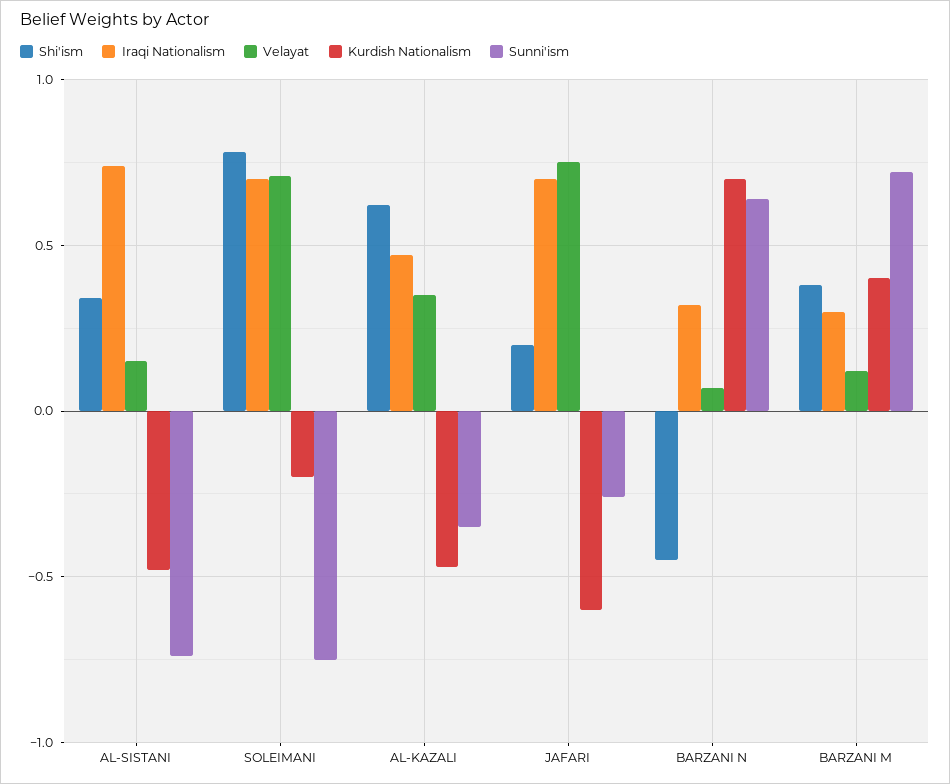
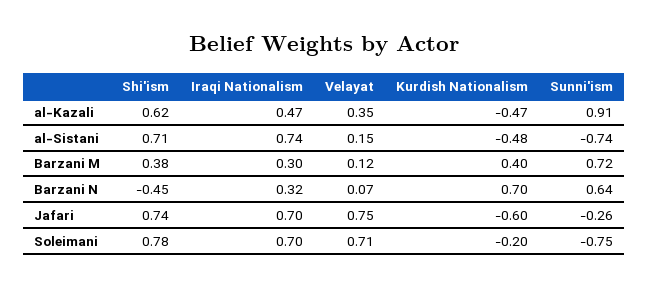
Shi'ism, AL-SISTANI: 0.35 -> 0.71
Sunni'ism, AL-KAZALI: -0.35 -> 0.91
Shi'ism, JAFARI: 0.2 -> 0.74

